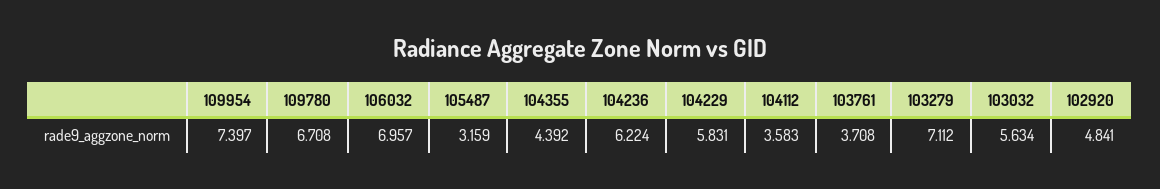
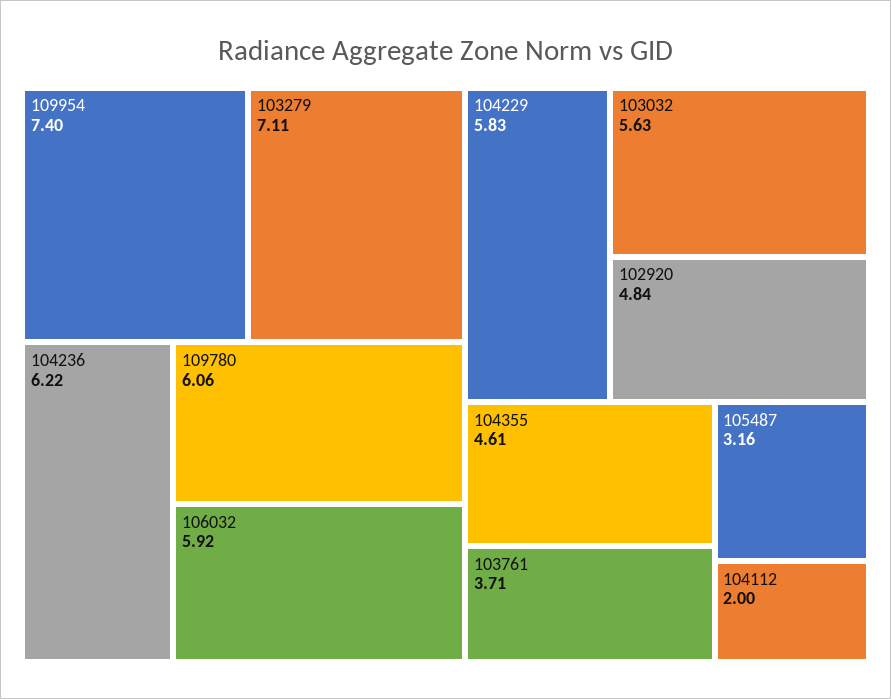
109780: 6.708 -> 6.06
106032: 6.957 -> 5.92
104355: 4.392 -> 4.61
104112: 3.583 -> 2

